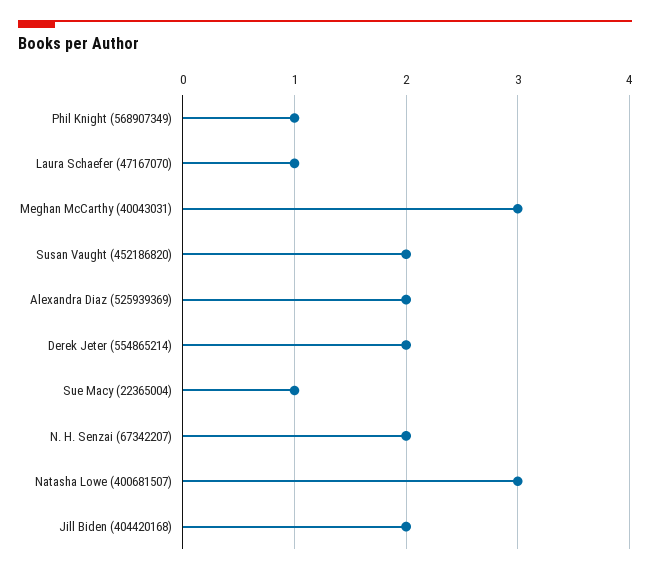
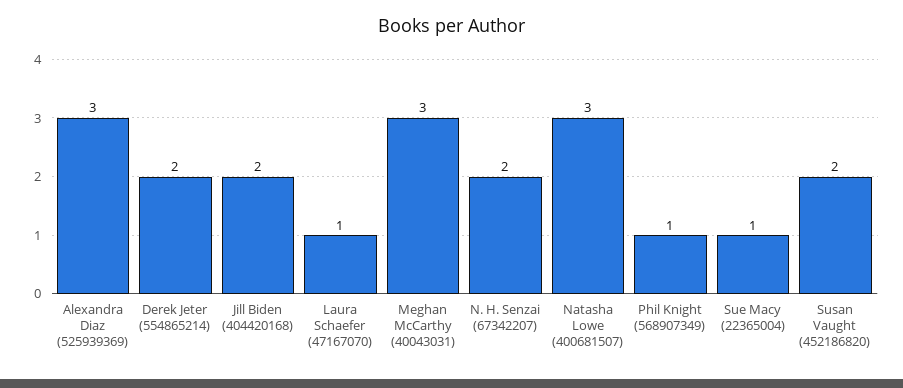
Alexandra Diaz (525939369): 2 -> 3

